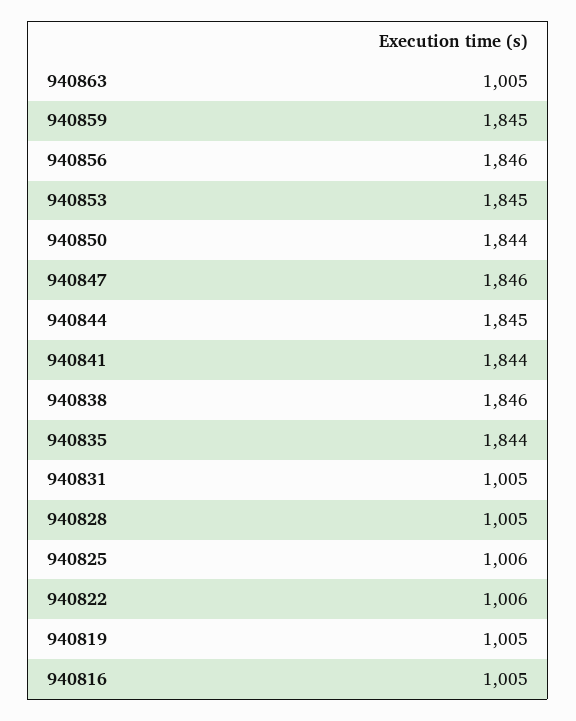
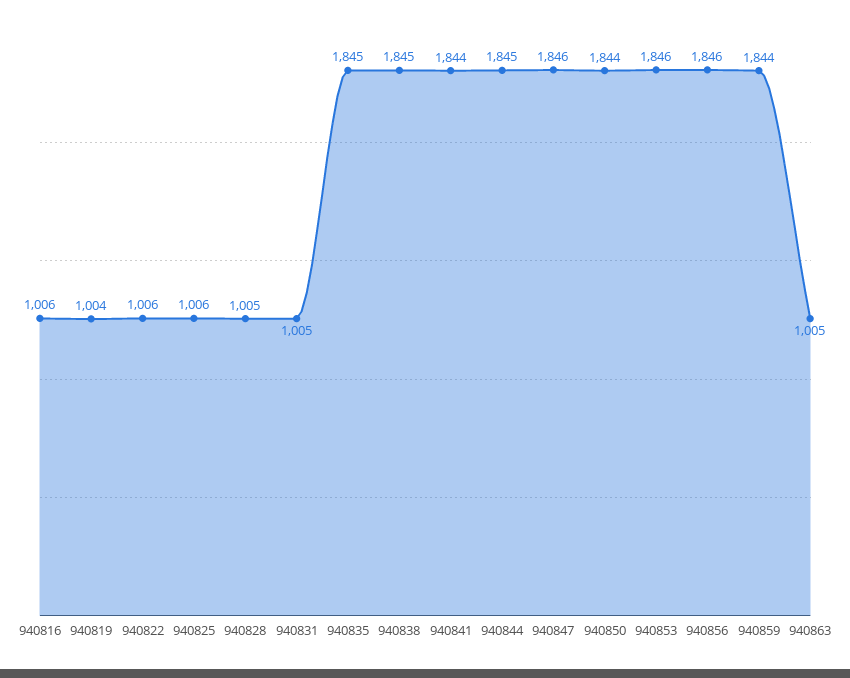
940859: 1845 -> 1844
940853: 1845 -> 1846
940838: 1846 -> 1845
940835: 1844 -> 1845
940819: 1005 -> 1004
940816: 1005 -> 1006

